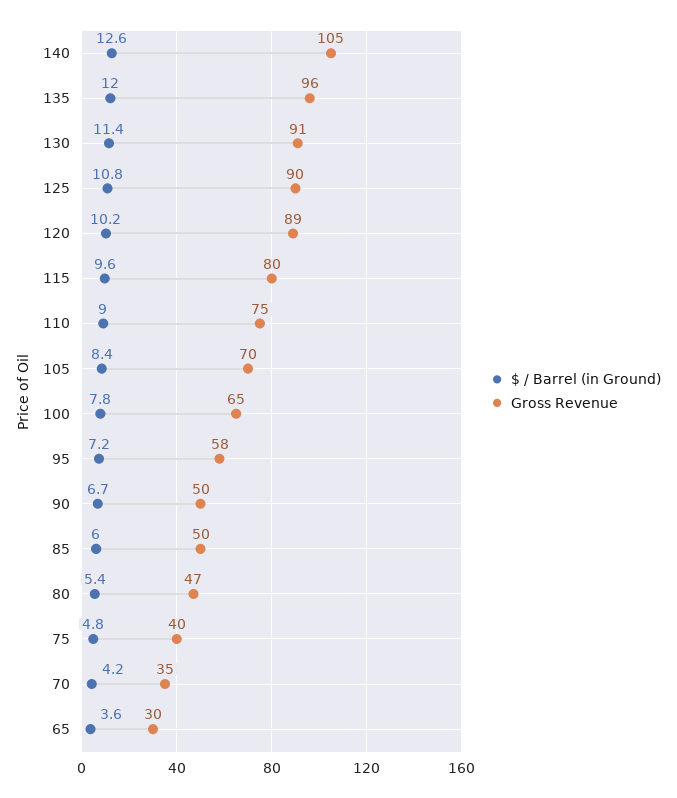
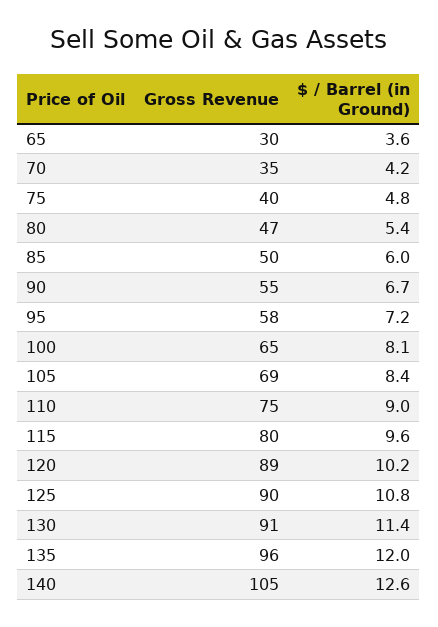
Gross Revenue, 105: 70 -> 69
$ / Barrel (in Ground), 100: 7.8 -> 8.1
Gross Revenue, 90: 50 -> 55

